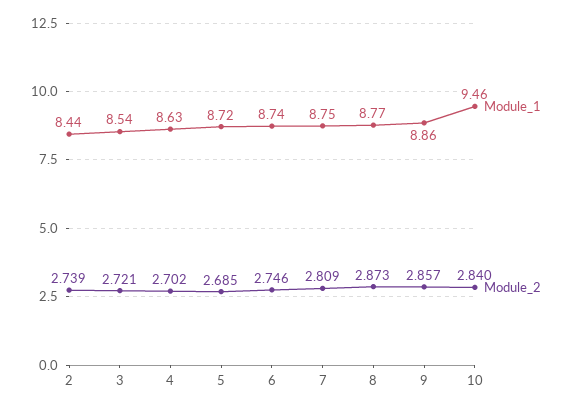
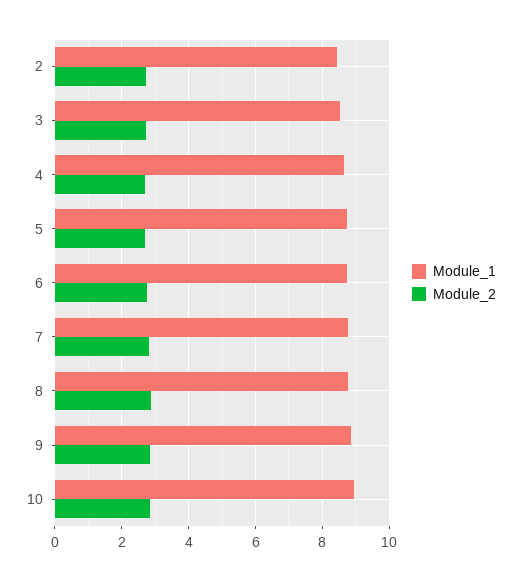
Module_1, 10: 9.46 -> 9

